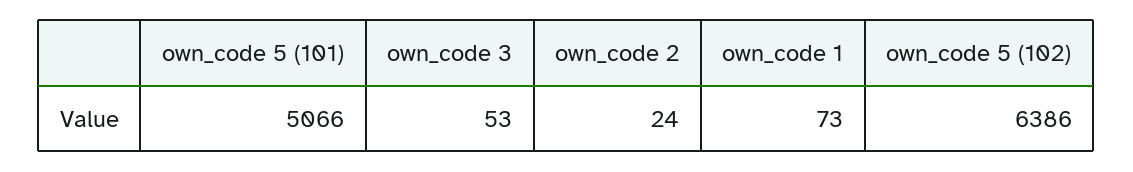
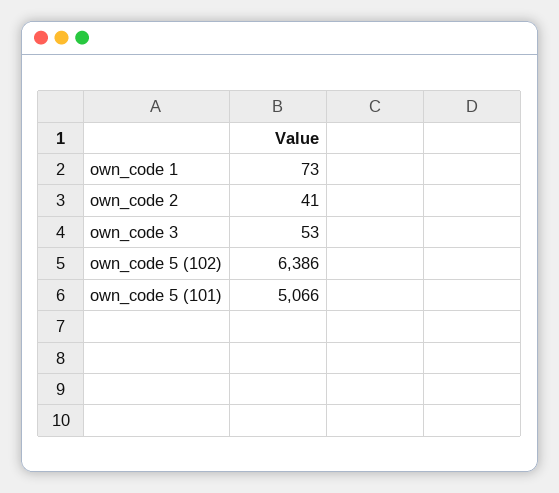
own_code 2: 24 -> 41

